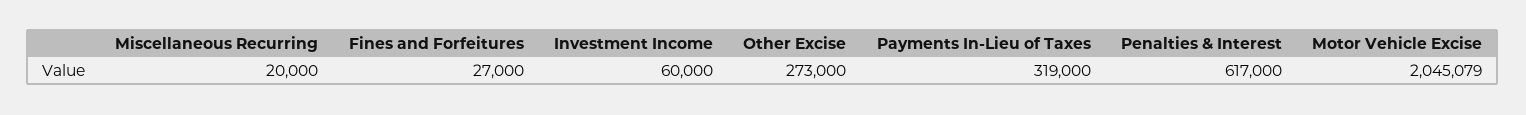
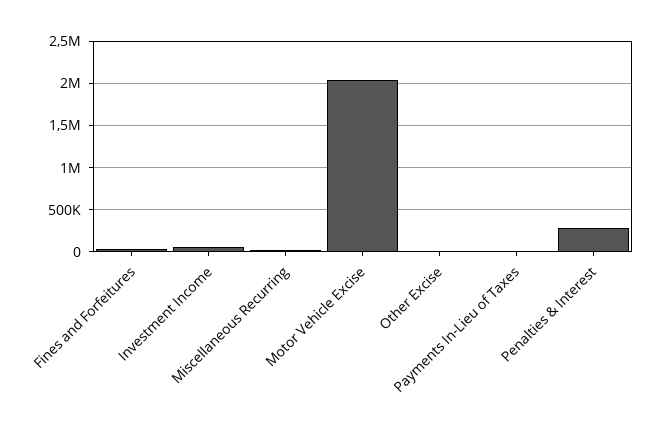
Other Excise: 273000 -> 0
Payments In-Lieu of Taxes: 319000 -> 0
Penalties & Interest: 617000 -> 300000

